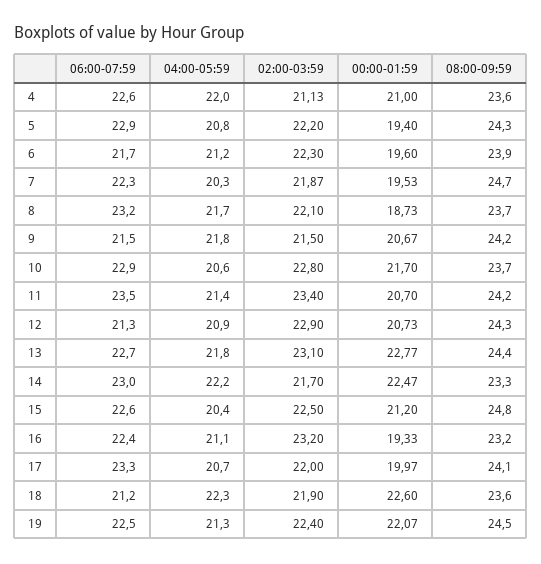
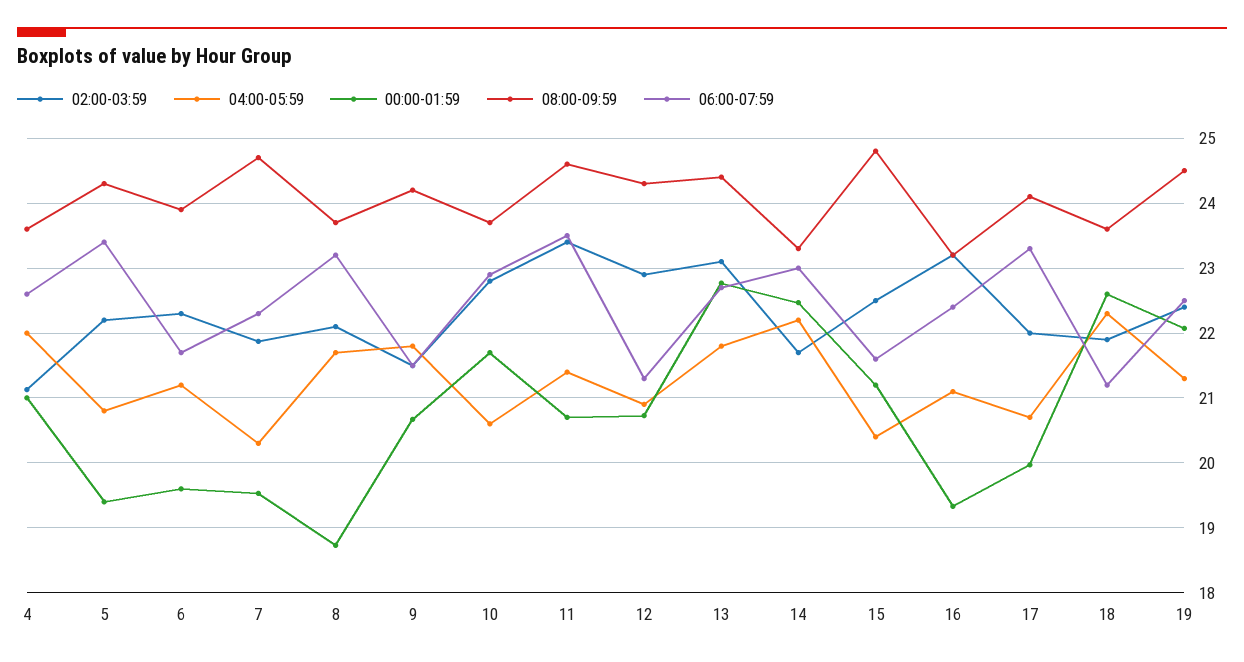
06:00-07:59, 5: 22.9 -> 23.4
08:00-09:59, 11: 24.2 -> 24.6
06:00-07:59, 15: 22.6 -> 21.6

